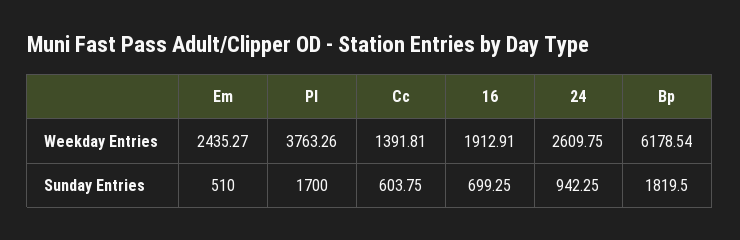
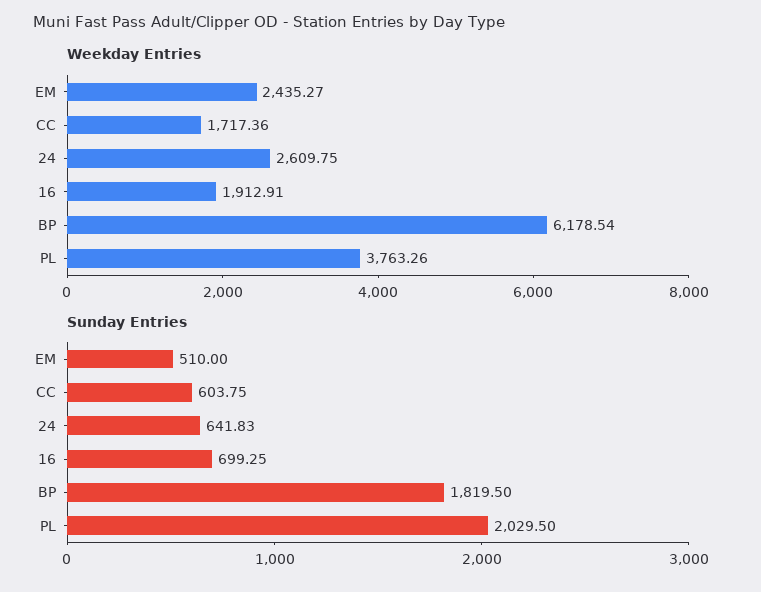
Weekday Entries, Cc: 1391.81 -> 1717.36
Sunday Entries, Pl: 1700 -> 2029.5
Sunday Entries, 24: 942.25 -> 641.83

